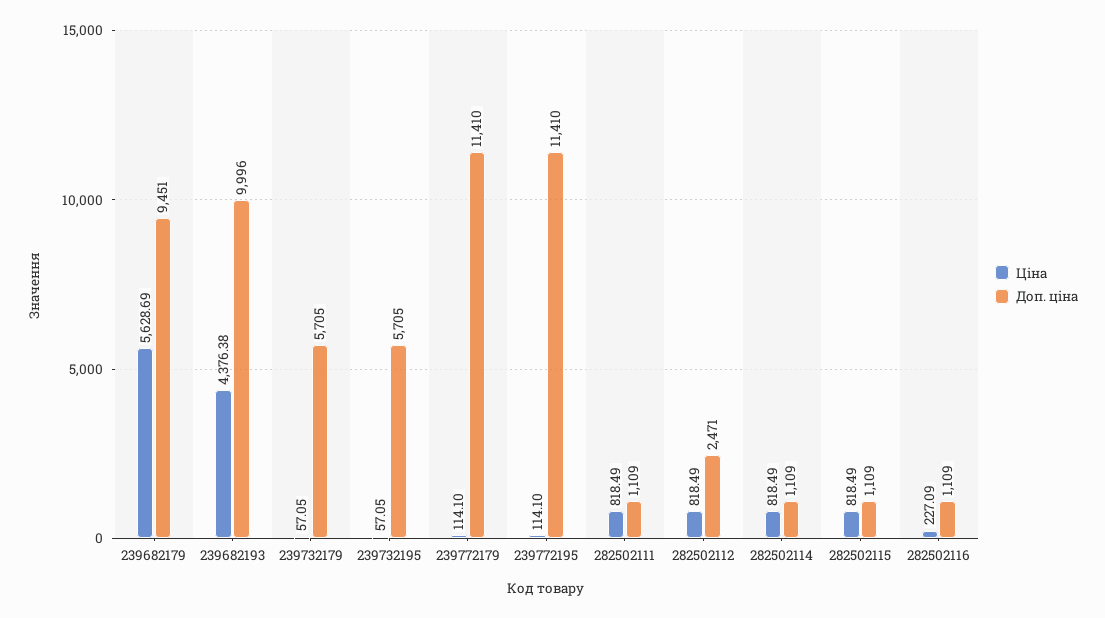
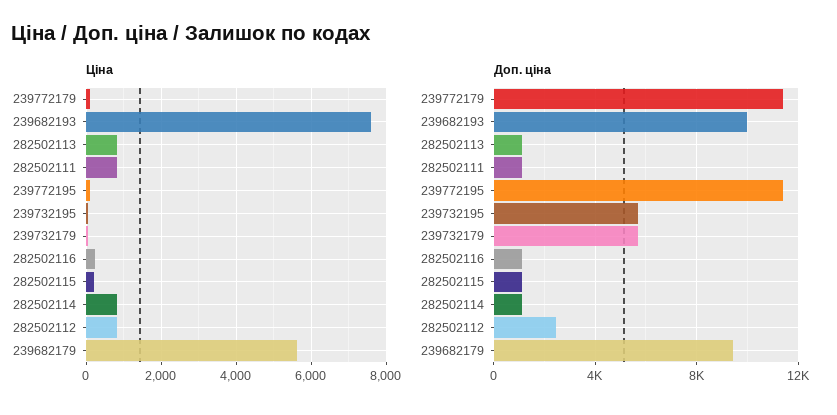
Ціна, 239682193: 4376.38 -> 7600
Ціна, 282502115: 818.49 -> 200
Ціна, 282502113: none -> 800
Доп. ціна, 282502113: none -> 1000

